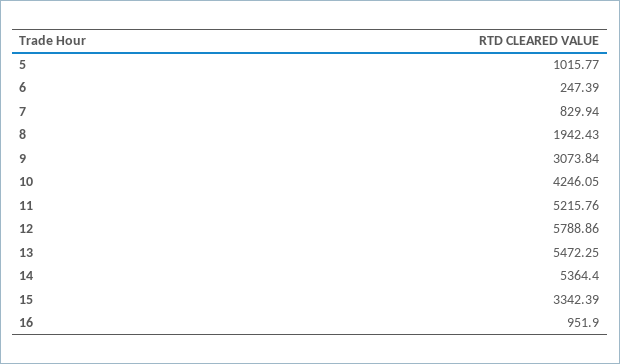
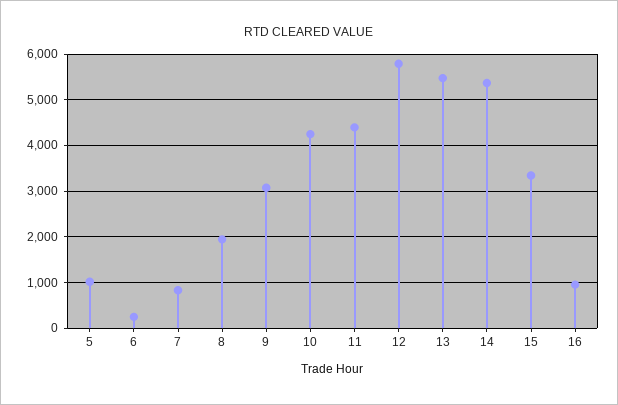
11: 5215.76 -> 4400

